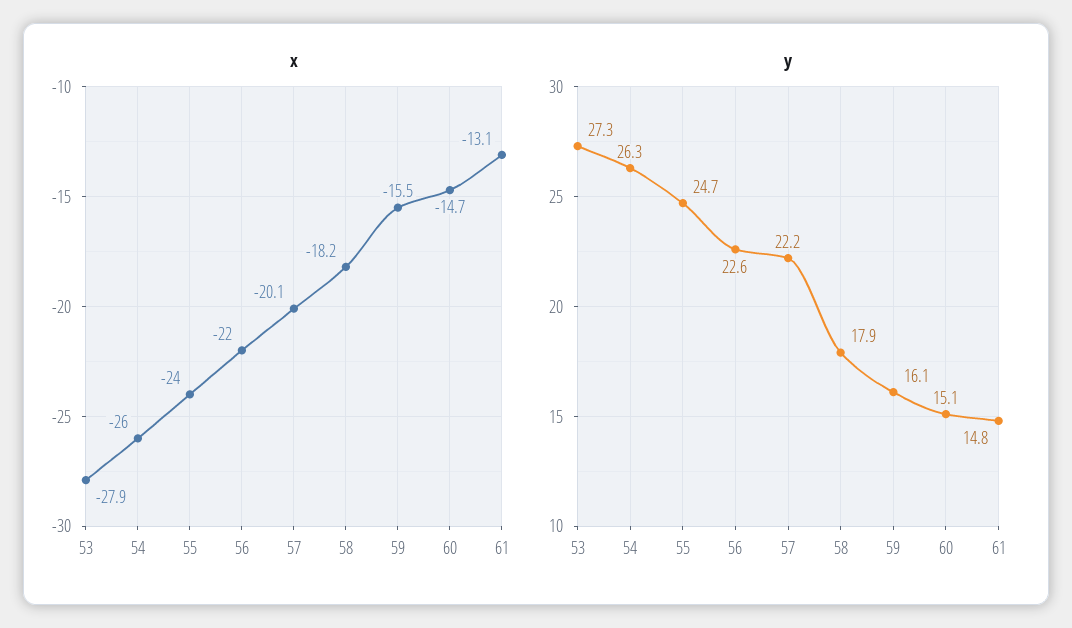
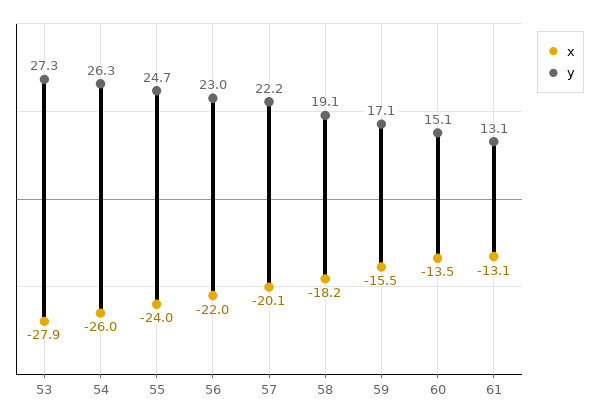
x, 60: -14.7 -> -13.5
y, 56: 22.6 -> 23
y, 58: 17.9 -> 19.1
y, 59: 16.1 -> 17.1
y, 61: 14.8 -> 13.1

